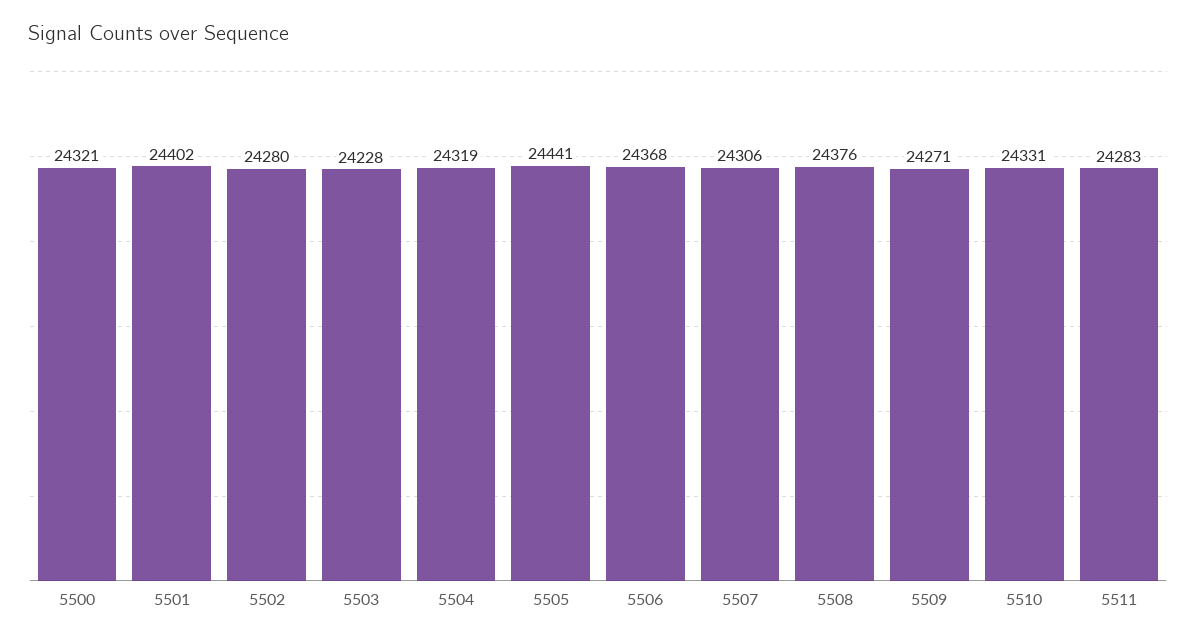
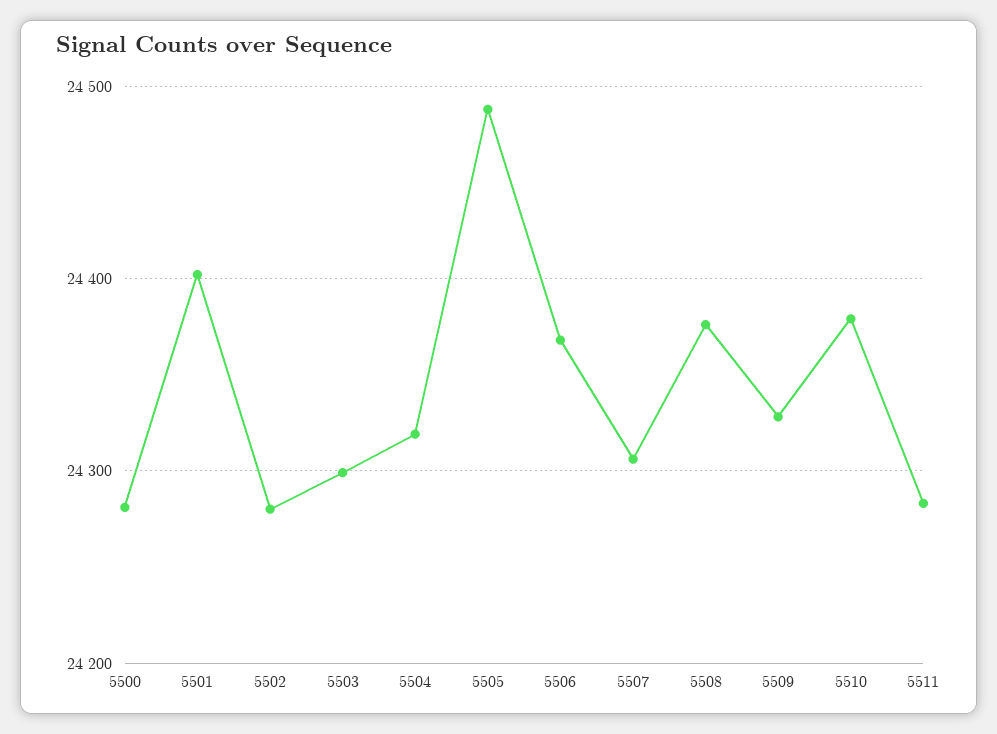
5500: 24321 -> 24280
5503: 24228 -> 24300
5505: 24441 -> 24490
5509: 24271 -> 24330
5510: 24331 -> 24380

